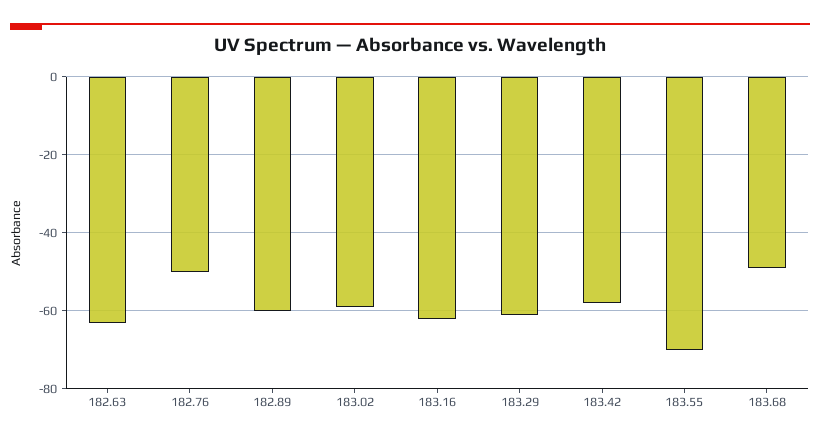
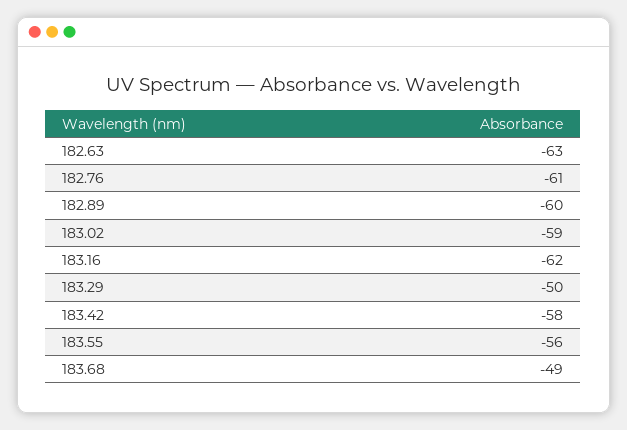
182.76: -50 -> -61
183.29: -60 -> -50
183.55: -70 -> -56

